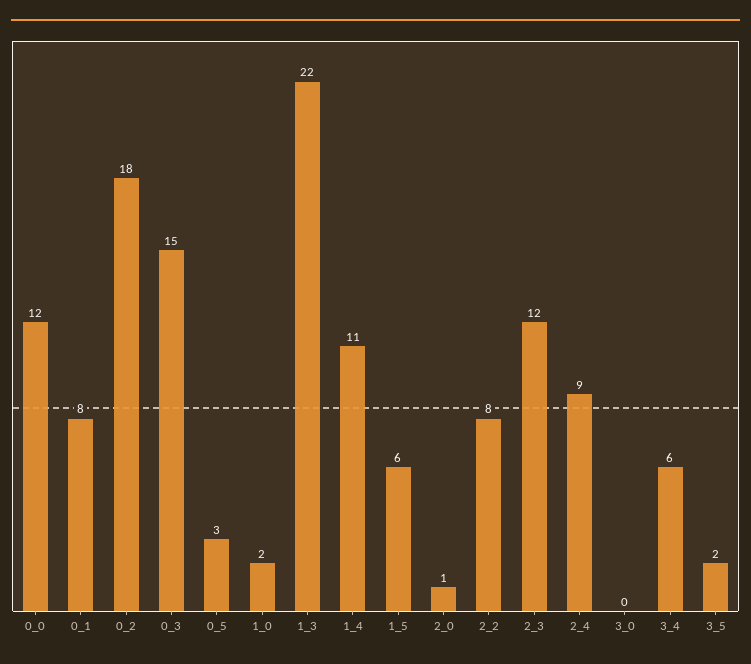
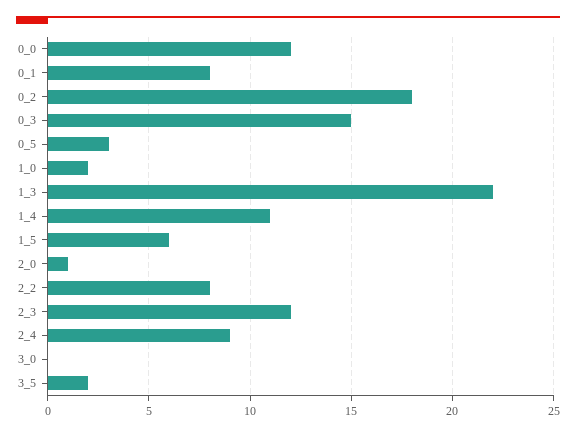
3_4: 6 -> none

